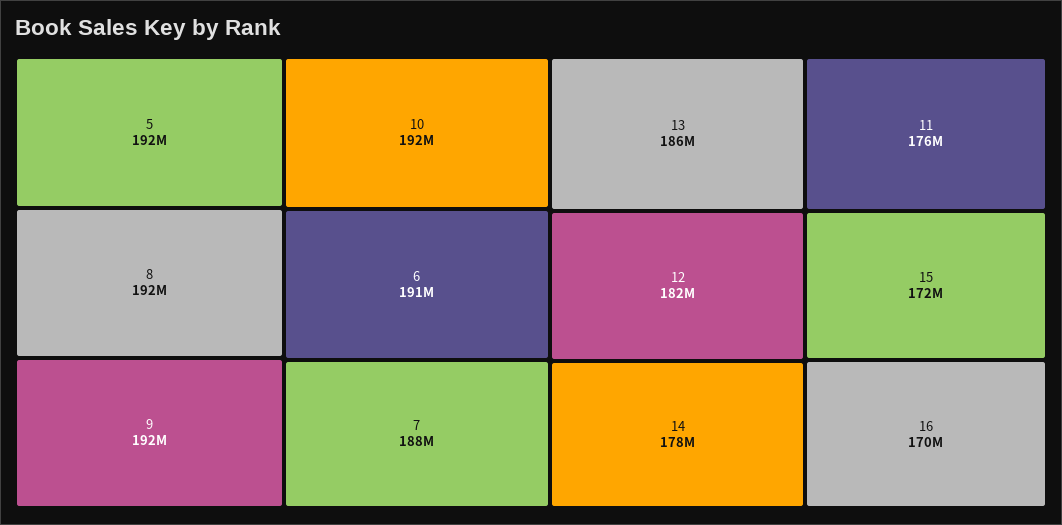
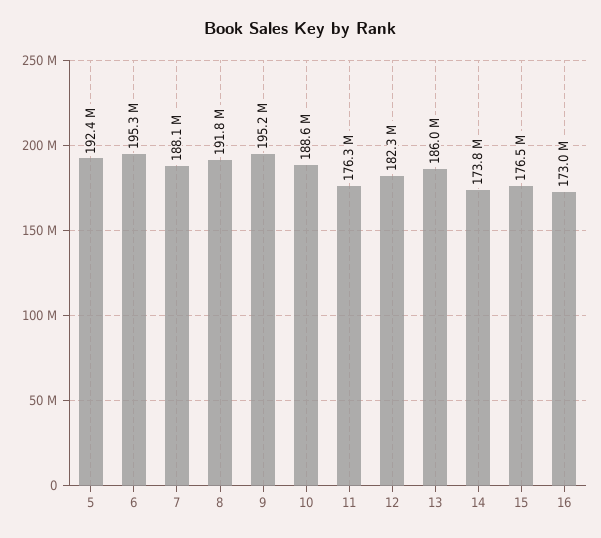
9: 192000000 -> 195200000
10: 192000000 -> 188600000
6: 191000000 -> 195300000
14: 178000000 -> 173800000
15: 172000000 -> 176500000
16: 170000000 -> 173000000

